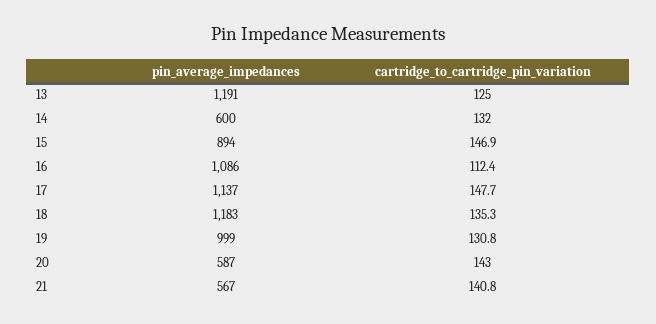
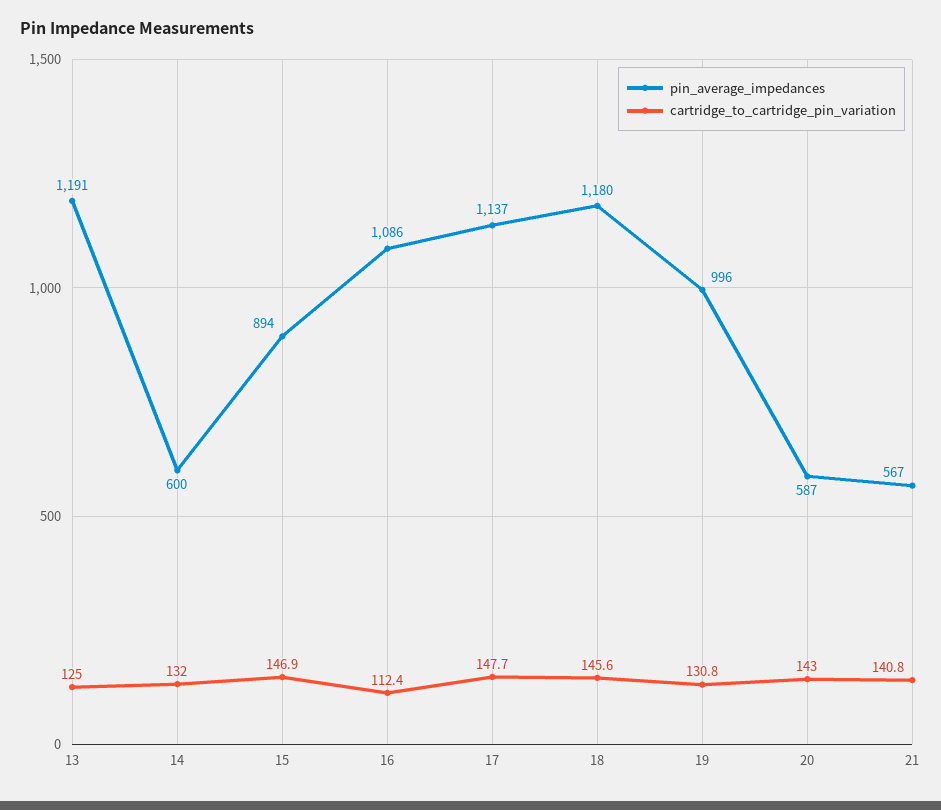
pin_average_impedances, 18: 1183 -> 1180
cartridge_to_cartridge_pin_variation, 18: 135.3 -> 145.6
pin_average_impedances, 19: 999 -> 996

